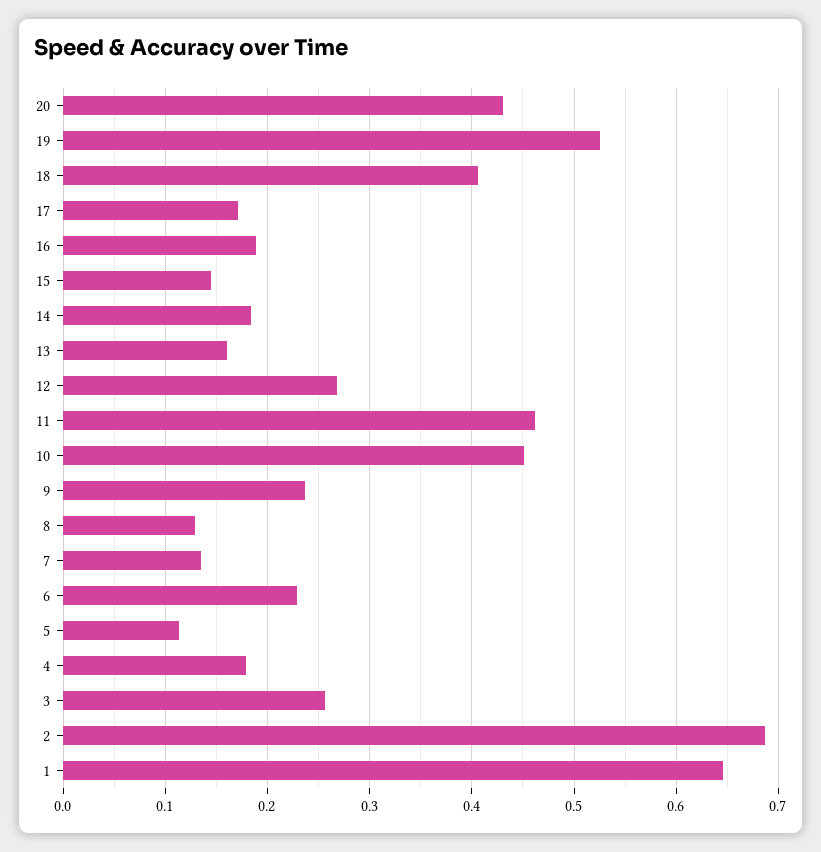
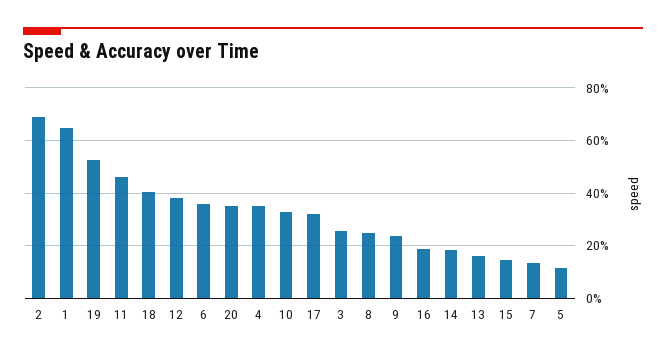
20: 0.43 -> 0.35
17: 0.17 -> 0.325
12: 0.27 -> 0.375
10: 0.45 -> 0.325
8: 0.13 -> 0.25
6: 0.23 -> 0.35
4: 0.18 -> 0.35

